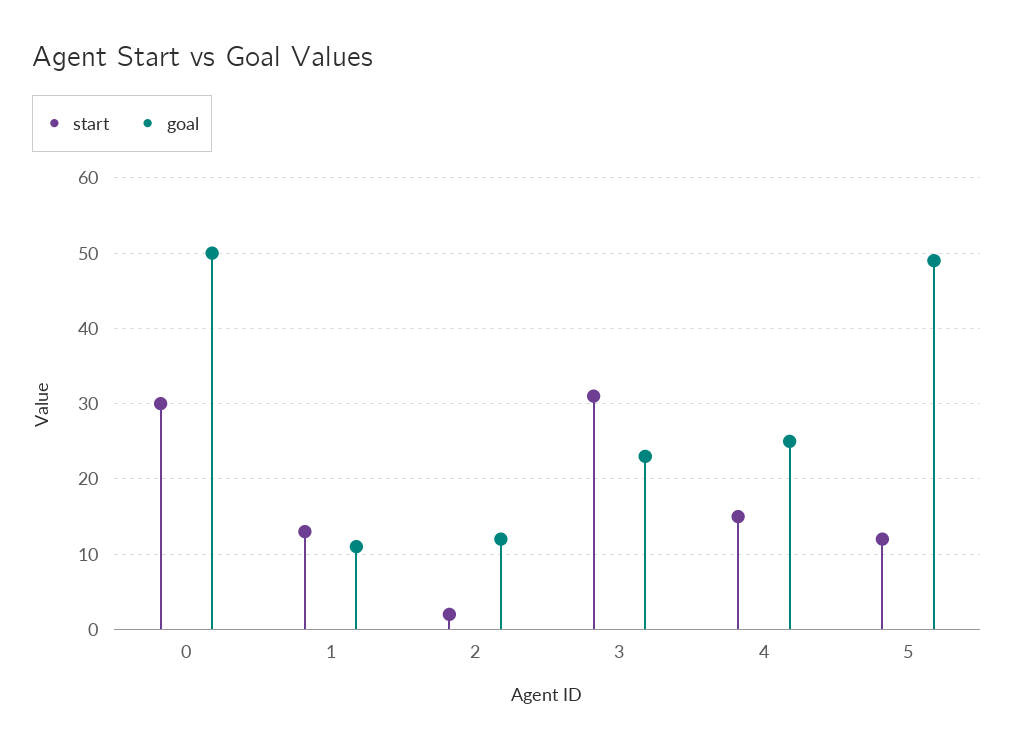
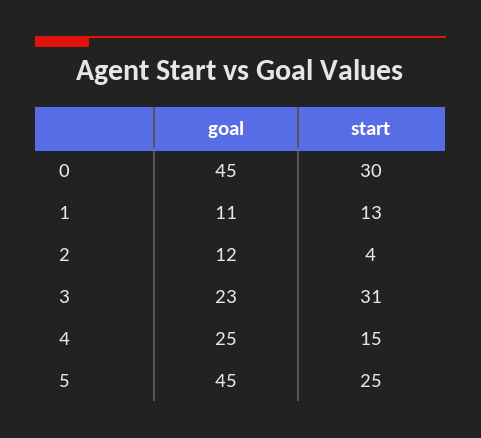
goal, 0: 50 -> 45
start, 2: 2 -> 4
start, 5: 12 -> 25
goal, 5: 49 -> 45

